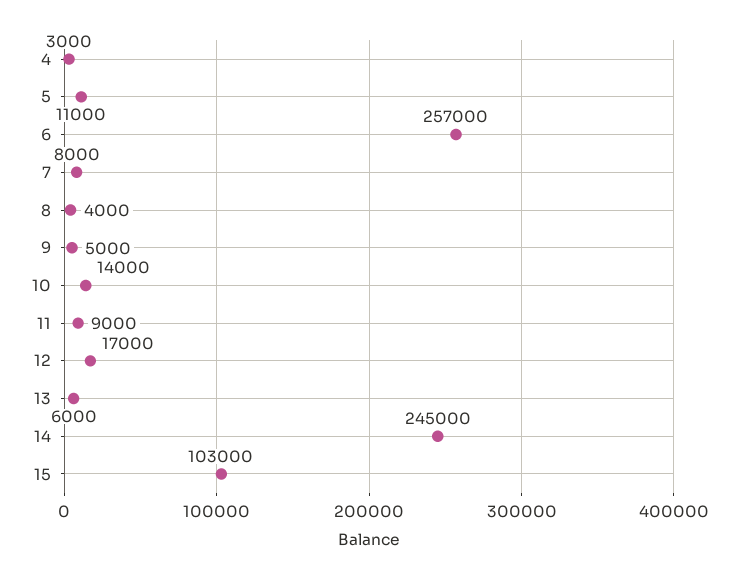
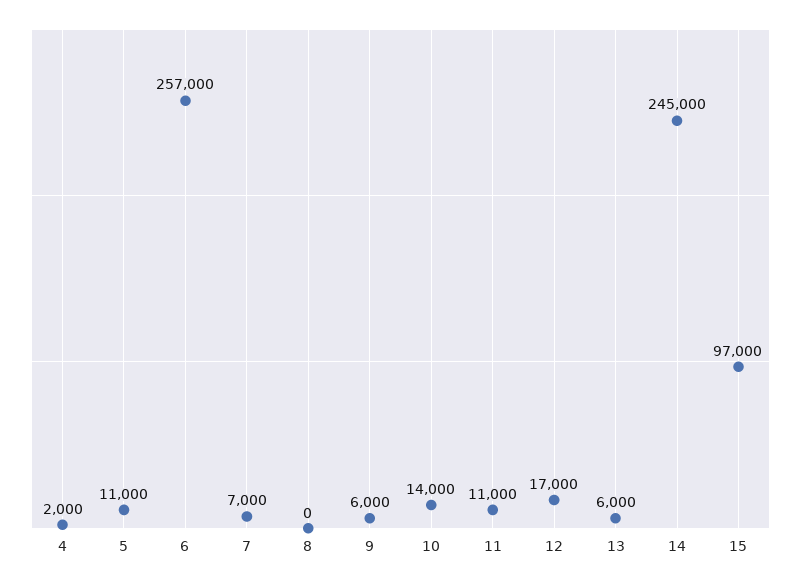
4: 3000 -> 2000
7: 8000 -> 7000
8: 4000 -> 0
9: 5000 -> 6000
11: 9000 -> 11000
15: 103000 -> 97000

